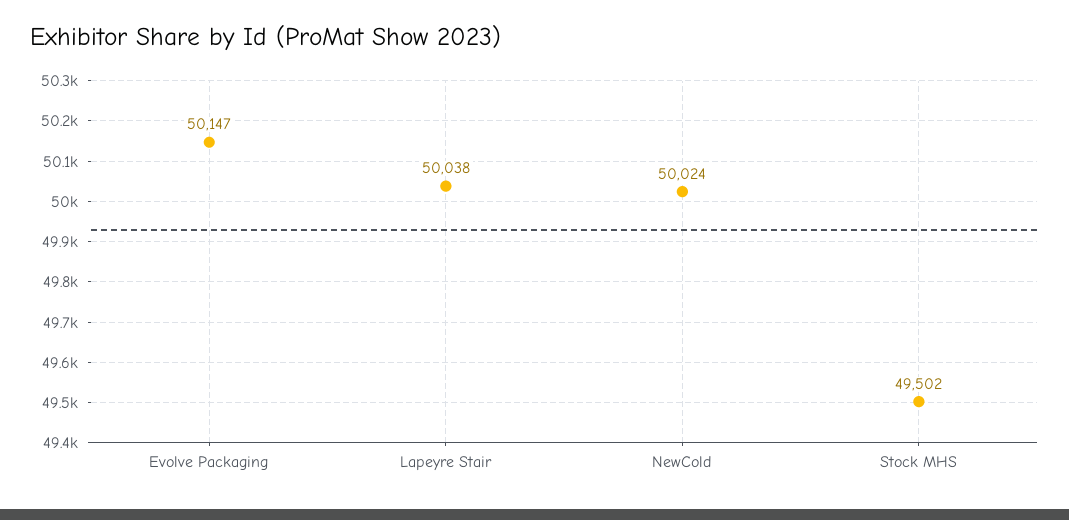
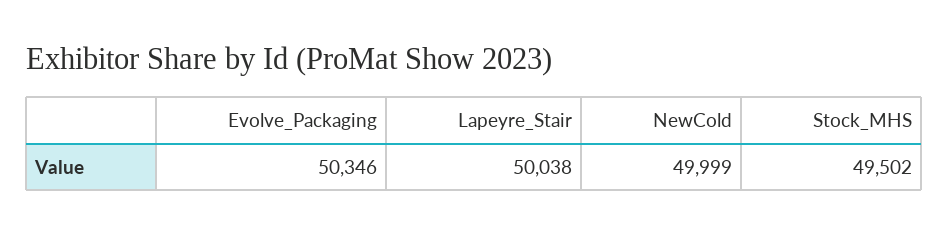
Evolve Packaging: 50147 -> 50346
NewCold: 50024 -> 49999

